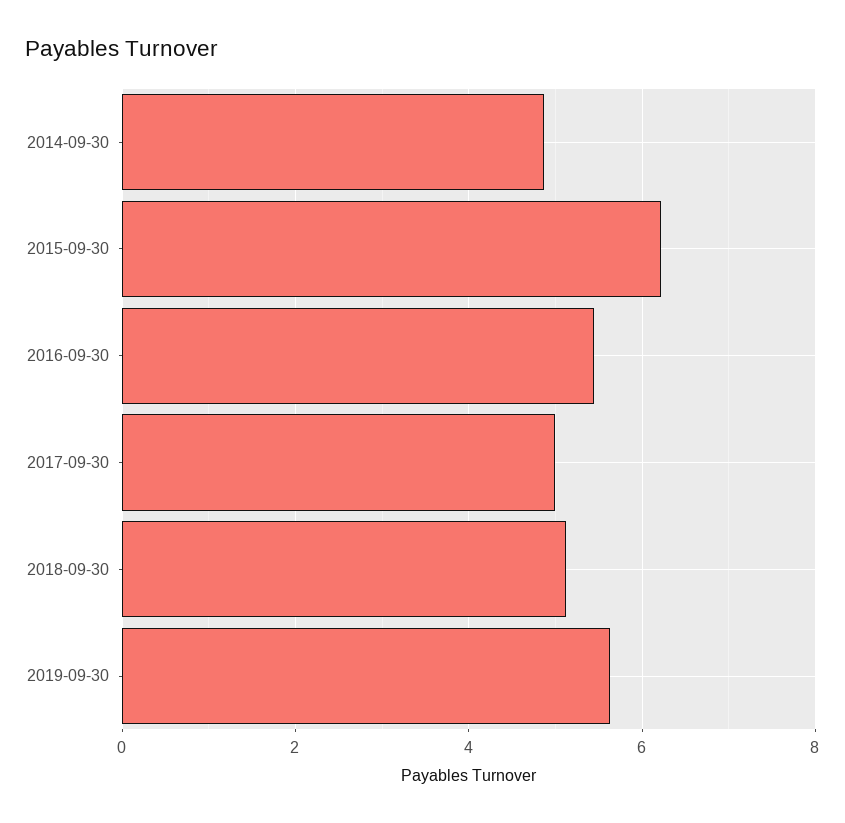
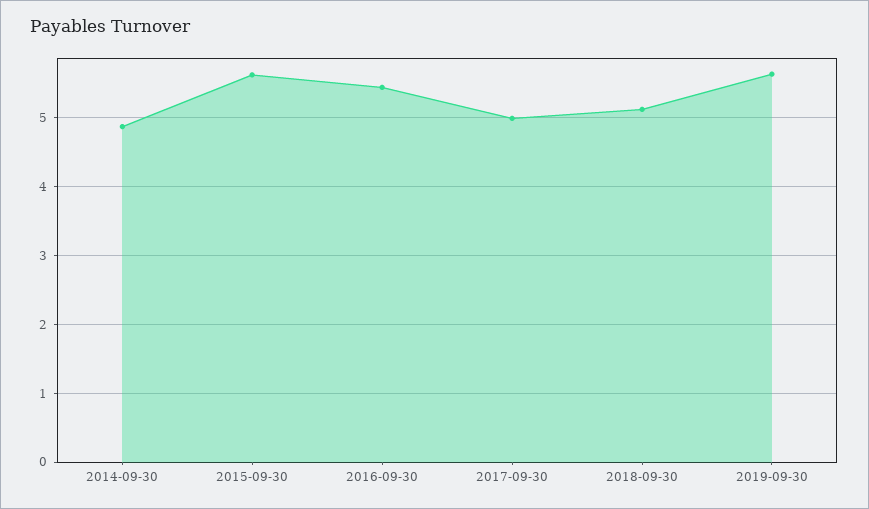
2015-09-30: 6.2 -> 5.6

